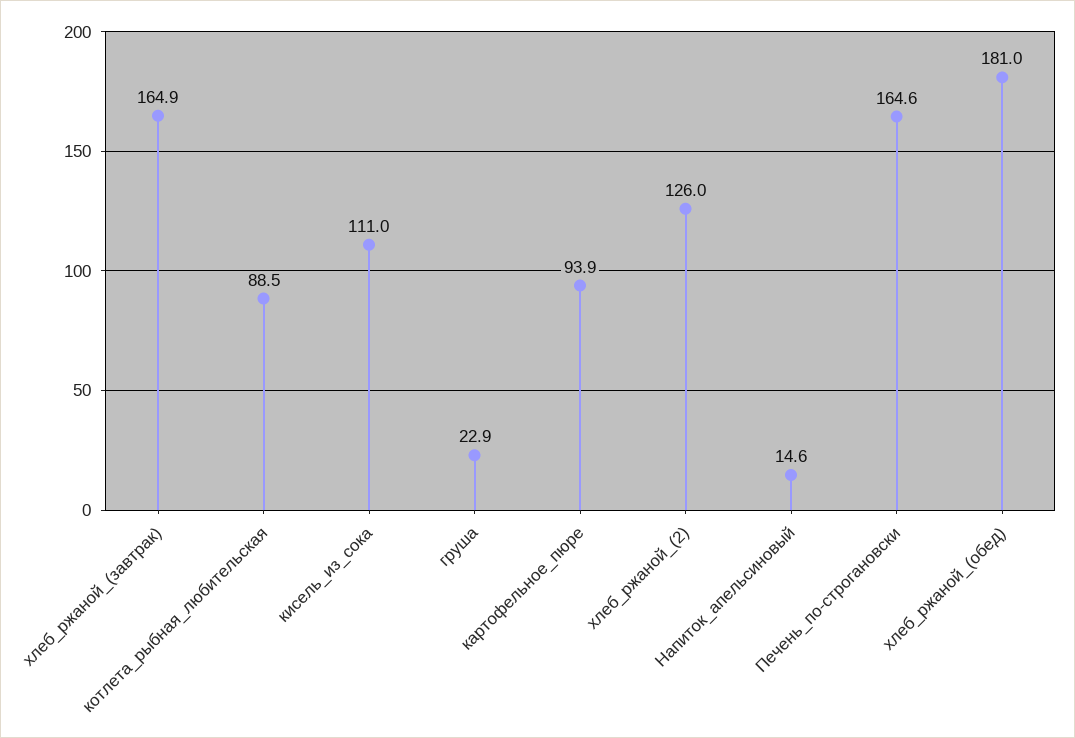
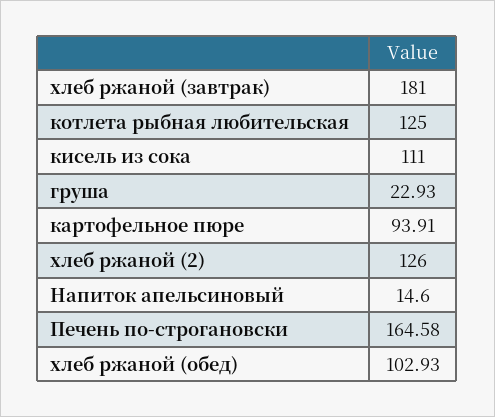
хлеб_ржаной_(завтрак): 164.9 -> 181
котлета_рыбная_любительская: 88.5 -> 125
хлеб_ржаной_(обед): 181 -> 102.93

